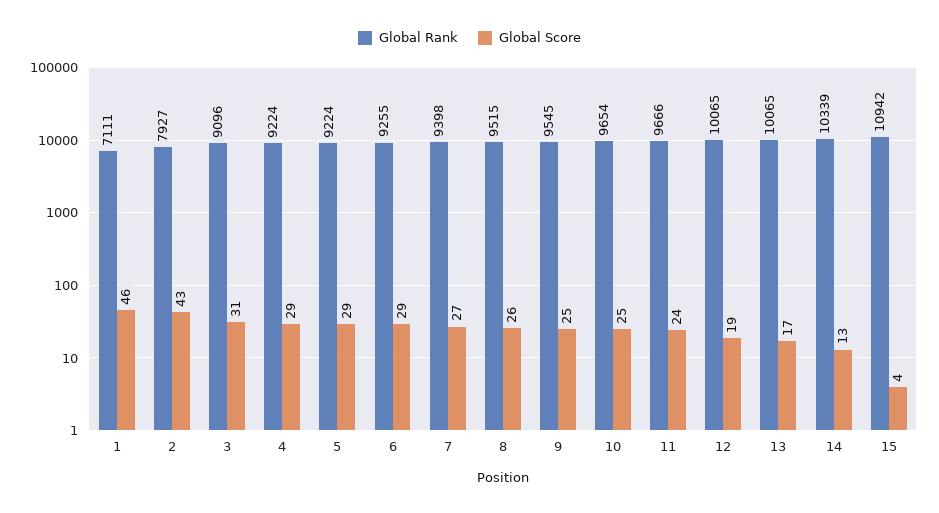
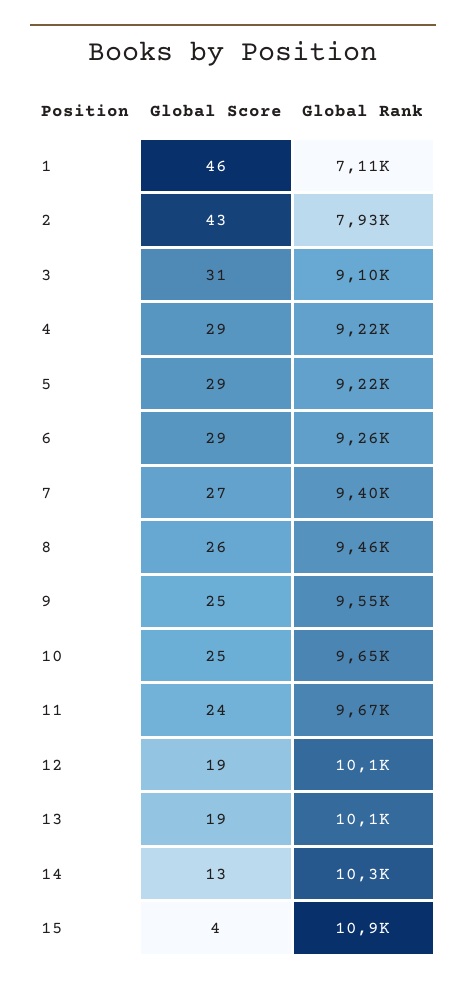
Global Rank, 8: 9515 -> 9460
Global Score, 13: 17 -> 19

